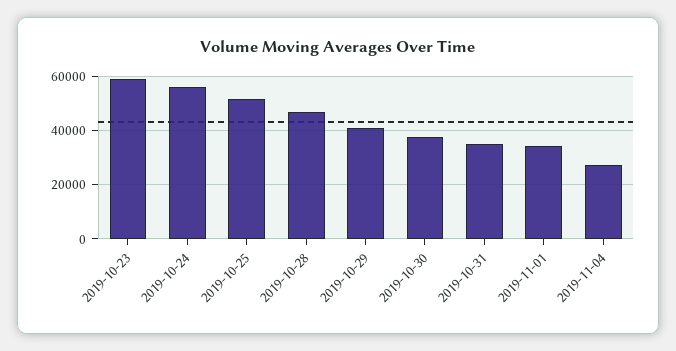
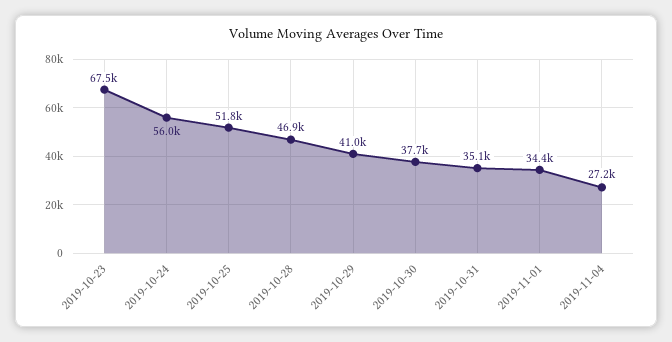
2019-10-23: 60000 -> 67500

